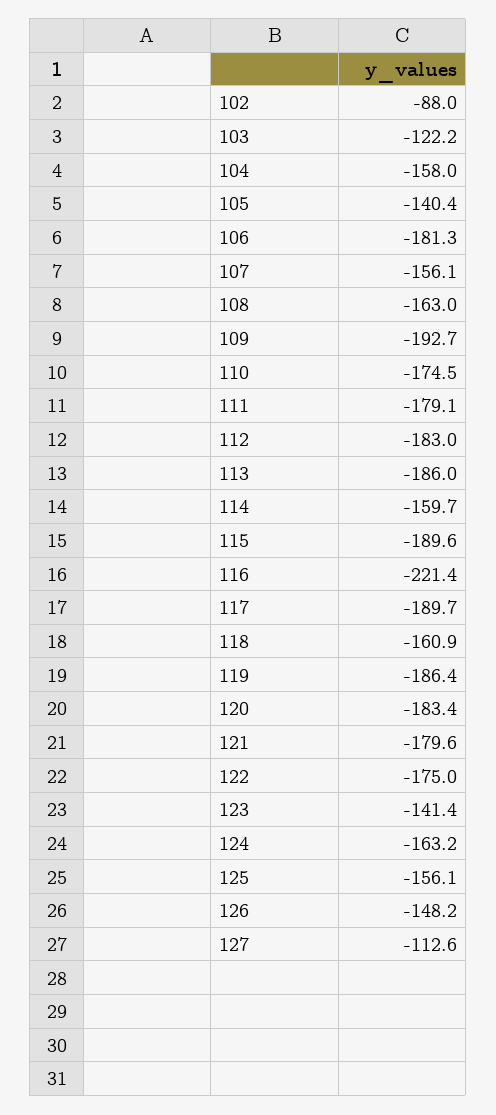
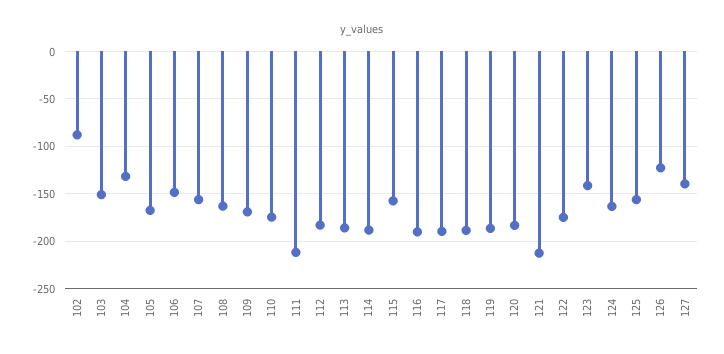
103: -122.2 -> -150
104: -158 -> -130
105: -140.4 -> -170
106: -181.3 -> -150
109: -192.7 -> -170
111: -179.1 -> -210
114: -159.7 -> -190
115: -189.6 -> -160
116: -221.4 -> -190
118: -160.9 -> -190
121: -179.6 -> -210
126: -148.2 -> -120
127: -112.6 -> -140

